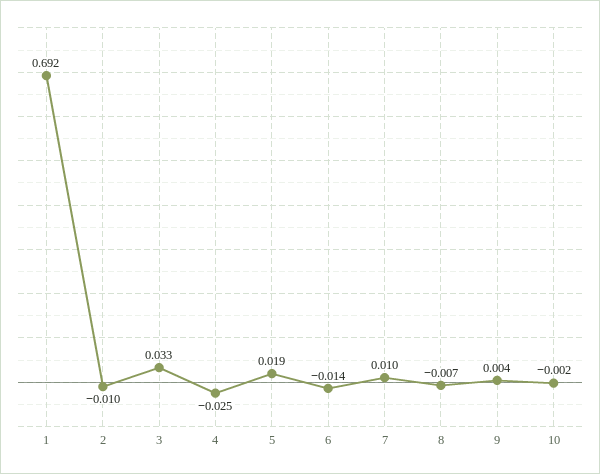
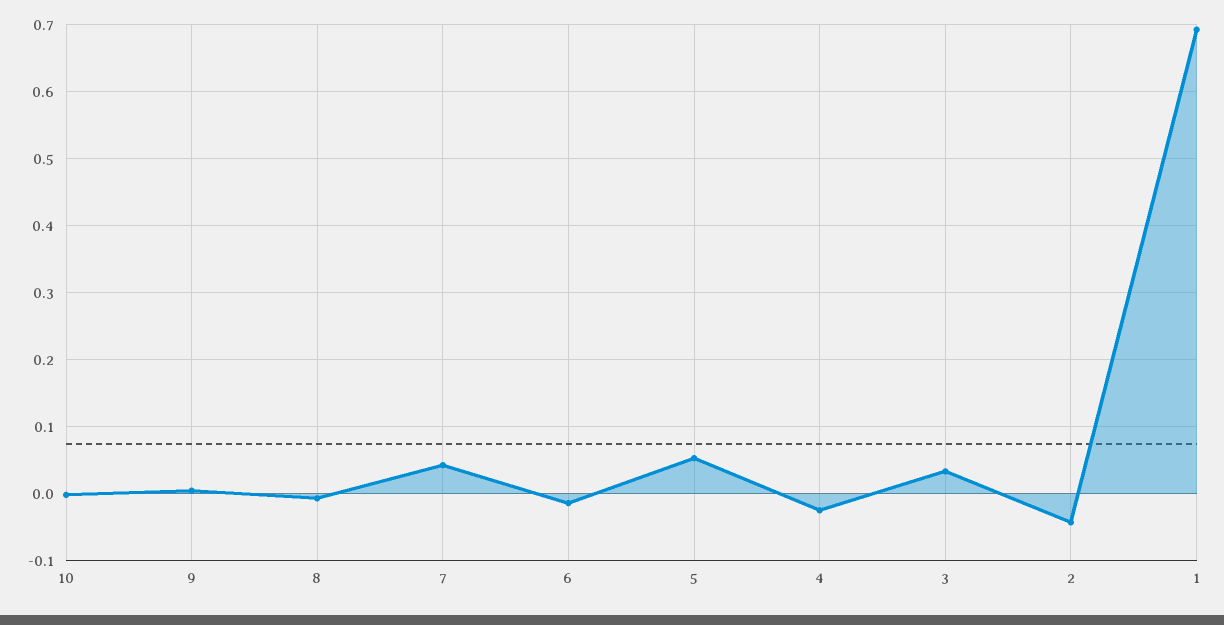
2: -0.01 -> -0.04
5: 0.019 -> 0.05
7: 0.01 -> 0.04

